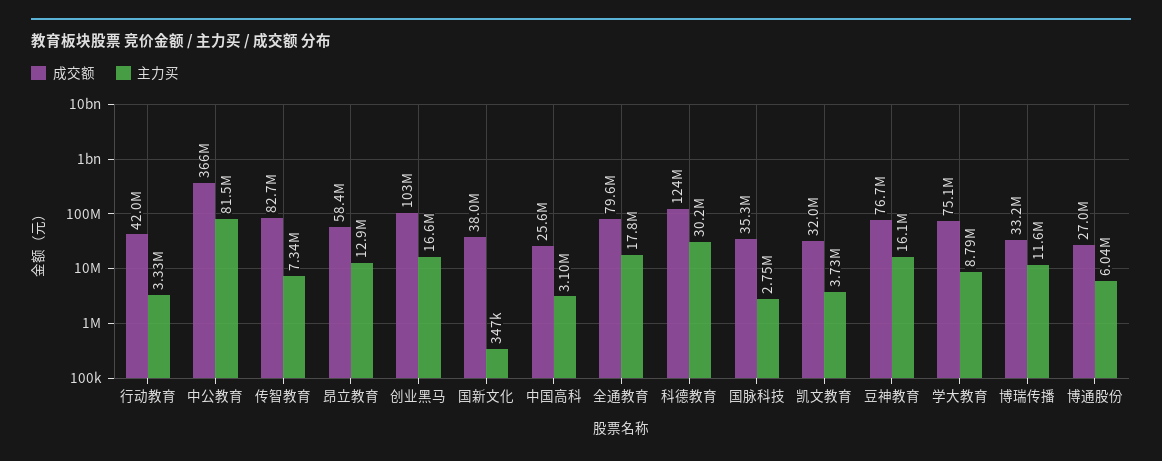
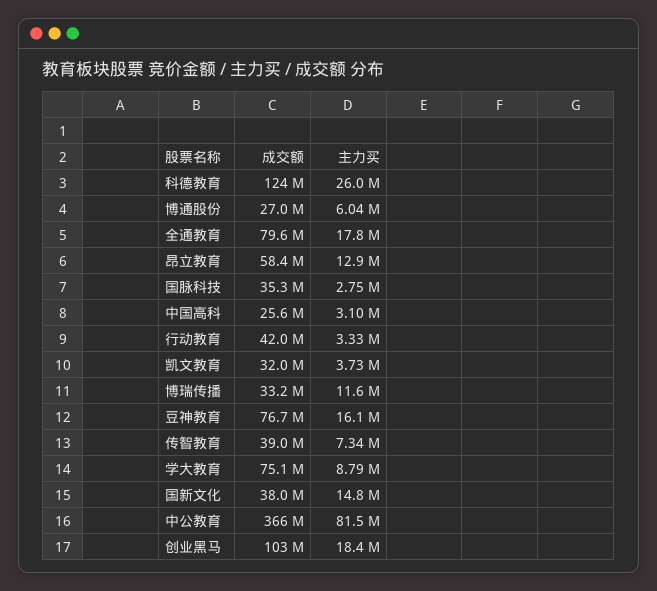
成交额, 传智教育: 82700000 -> 39000000
主力买, 创业黑马: 16600000 -> 18400000
主力买, 国新文化: 347000 -> 14800000
主力买, 科德教育: 30200000 -> 26000000

